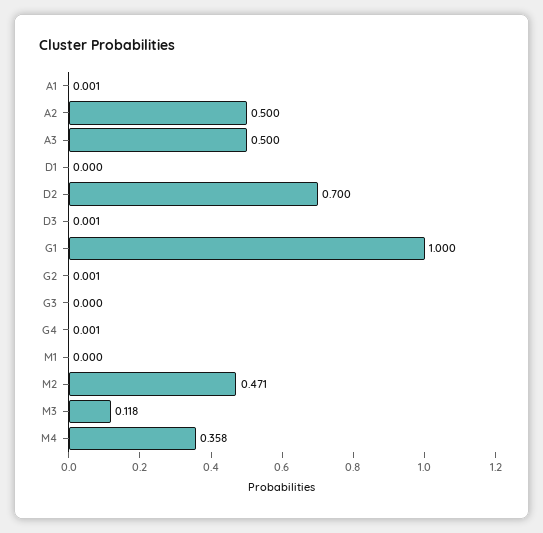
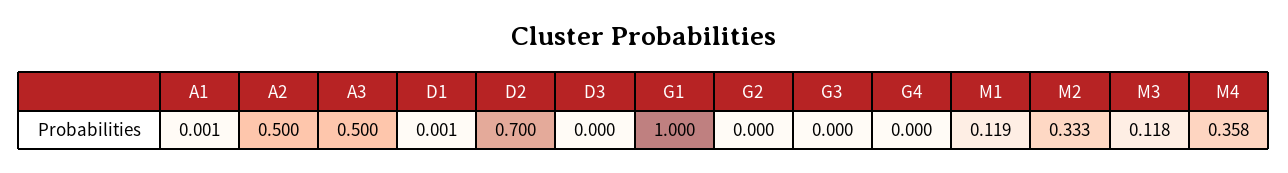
D1: 0 -> 0.001
D3: 0.001 -> 0
G2: 0.001 -> 0
G4: 0.001 -> 0
M1: 0 -> 0.119
M2: 0.471 -> 0.333

